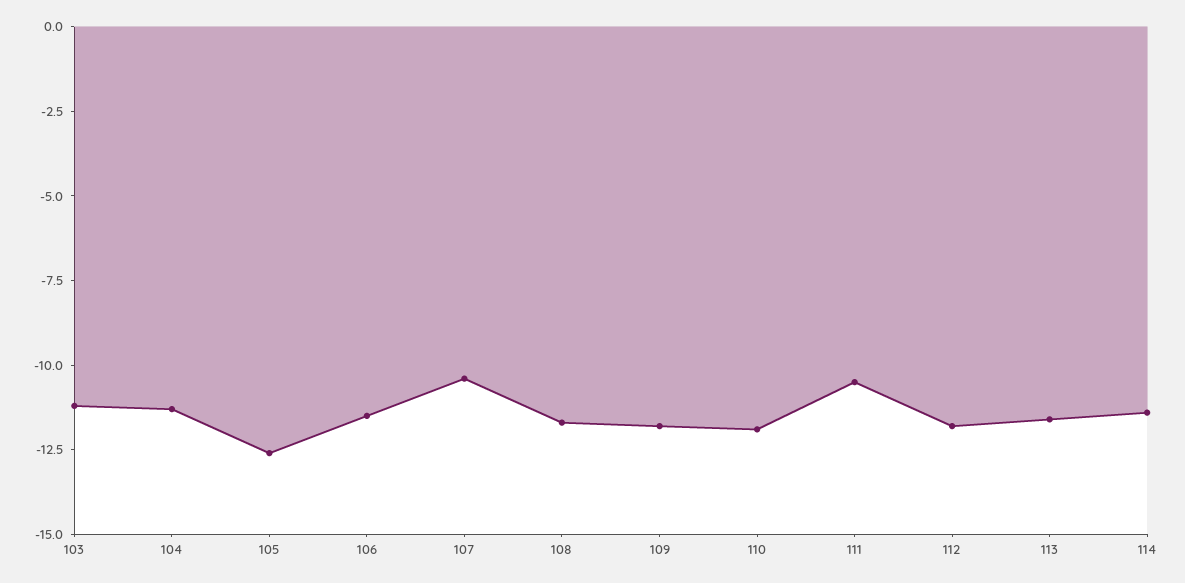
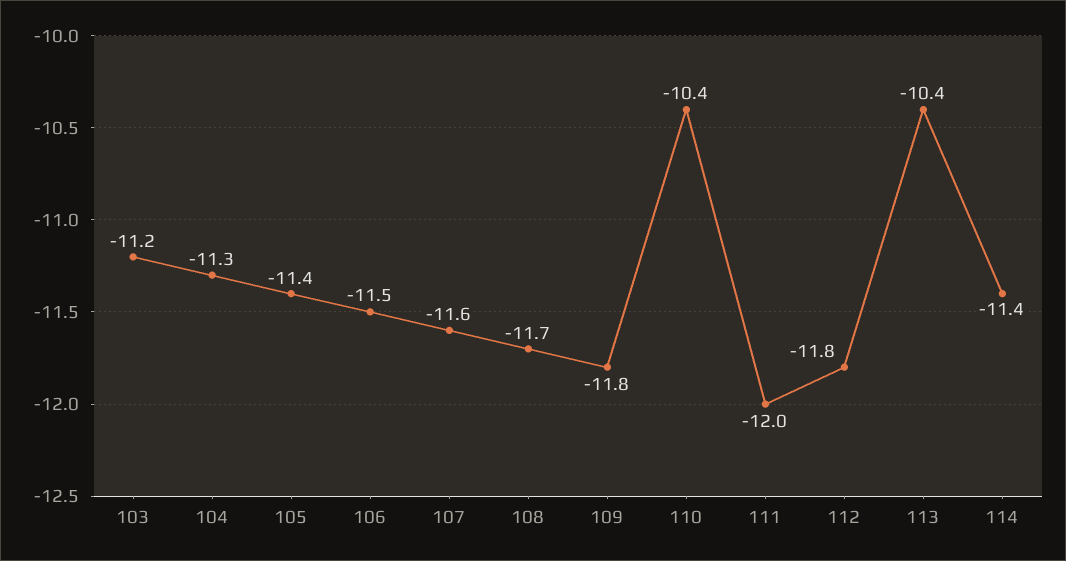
105: -12.5 -> -11.4
107: -10.5 -> -11.6
110: -12 -> -10.4
111: -10.5 -> -12
113: -11.5 -> -10.4

